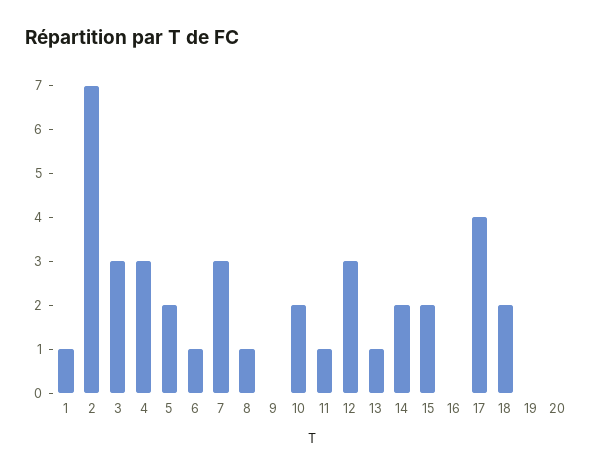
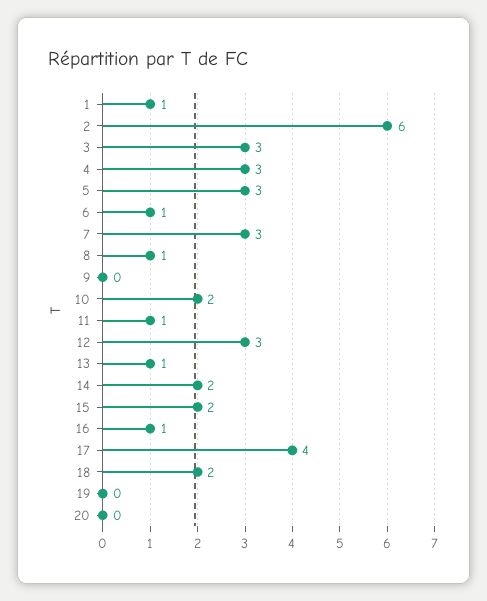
2: 7 -> 6
5: 2 -> 3
16: 0 -> 1

